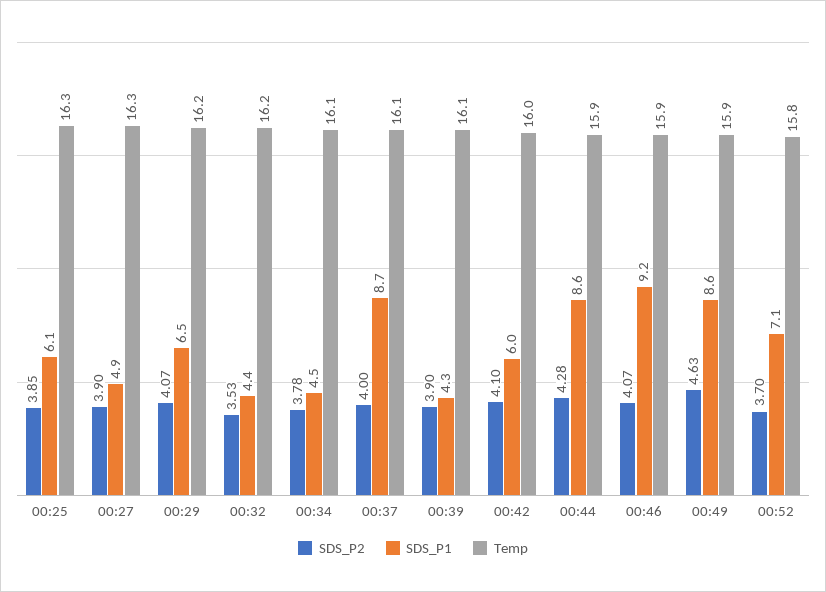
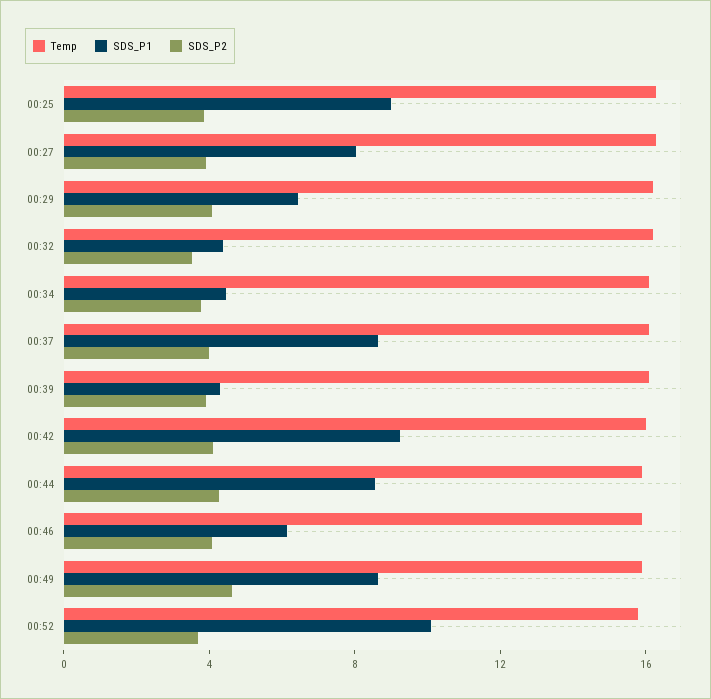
SDS_P1, 00:25: 6.1 -> 9
SDS_P1, 00:27: 4.9 -> 8
SDS_P1, 00:42: 6 -> 9
SDS_P1, 00:46: 9.2 -> 6
SDS_P1, 00:52: 7.1 -> 10

